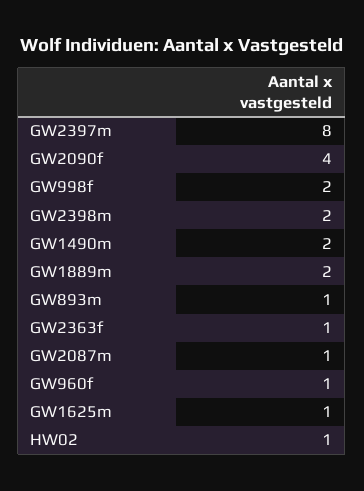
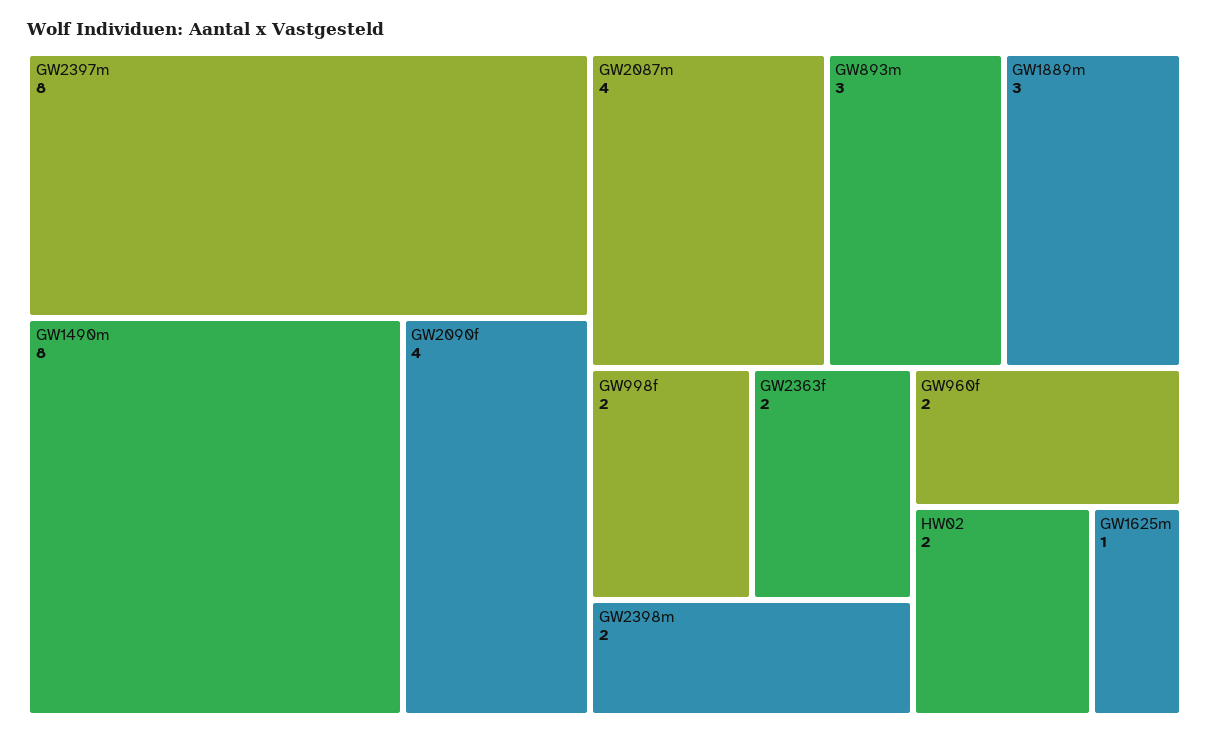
GW1490m: 2 -> 8
GW1889m: 2 -> 3
GW893m: 1 -> 3
GW2363f: 1 -> 2
GW2087m: 1 -> 4
GW960f: 1 -> 2
HW02: 1 -> 2

